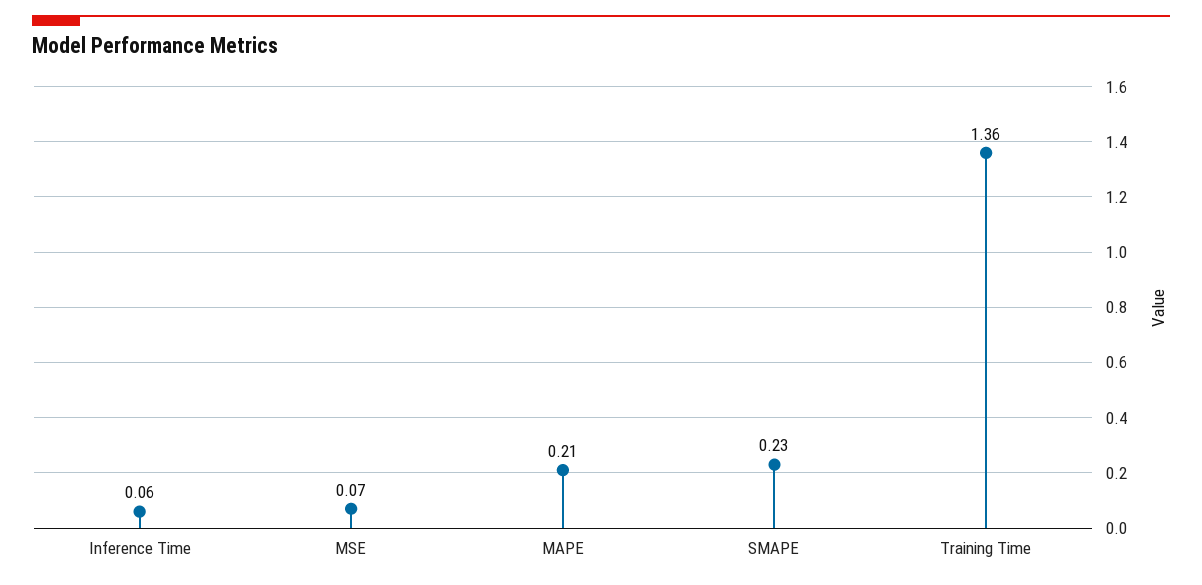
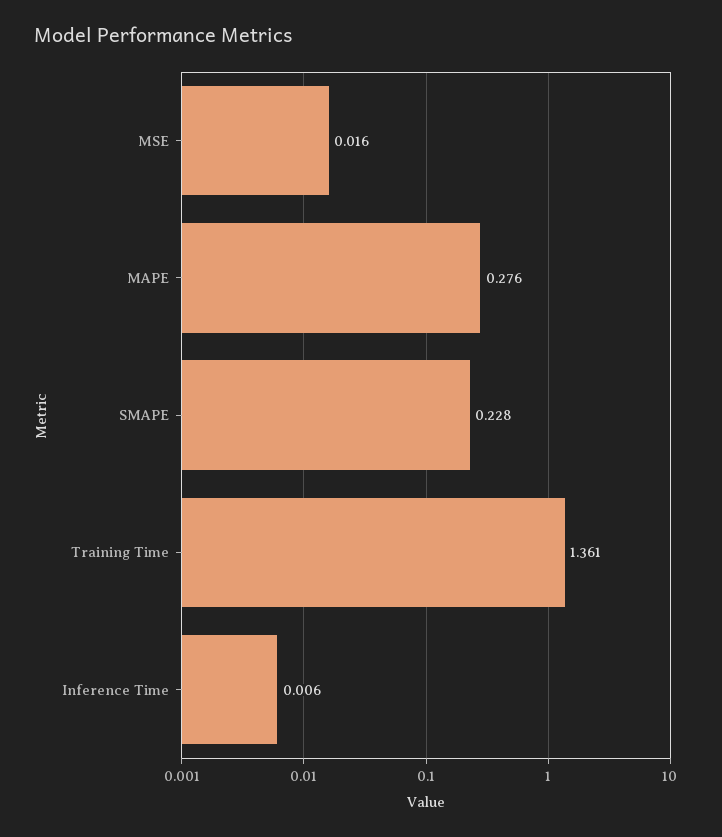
Inference Time: 0.06 -> 0.006
MSE: 0.07 -> 0.016
MAPE: 0.21 -> 0.276

